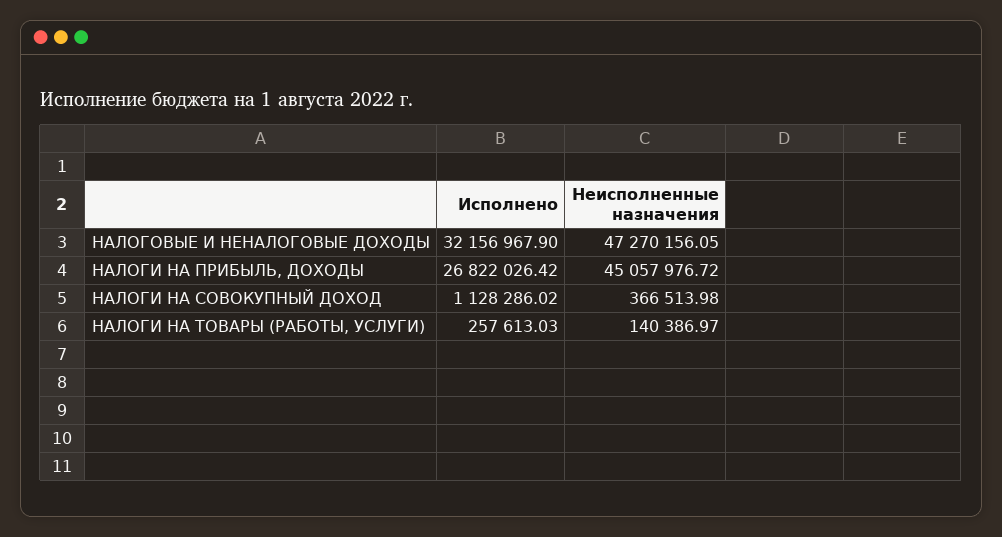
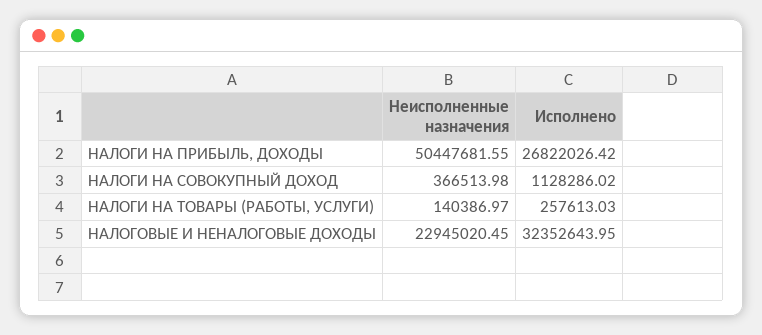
Исполнено, НАЛОГОВЫЕ И НЕНАЛОГОВЫЕ ДОХОДЫ: 32156967.9 -> 32352643.95
Неисполненные назначения, НАЛОГОВЫЕ И НЕНАЛОГОВЫЕ ДОХОДЫ: 47270156.05 -> 22945020.45
Неисполненные назначения, НАЛОГИ НА ПРИБЫЛЬ, ДОХОДЫ: 45057976.72 -> 50447681.55

